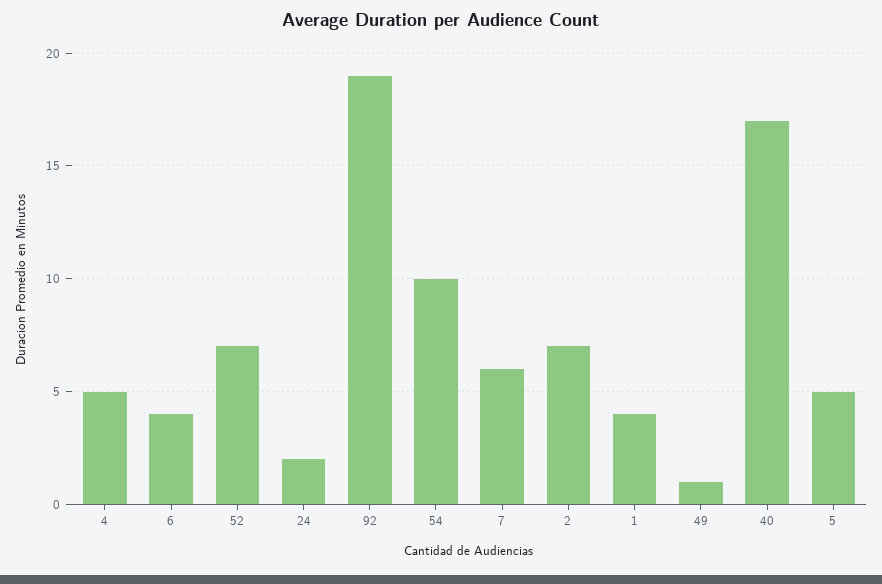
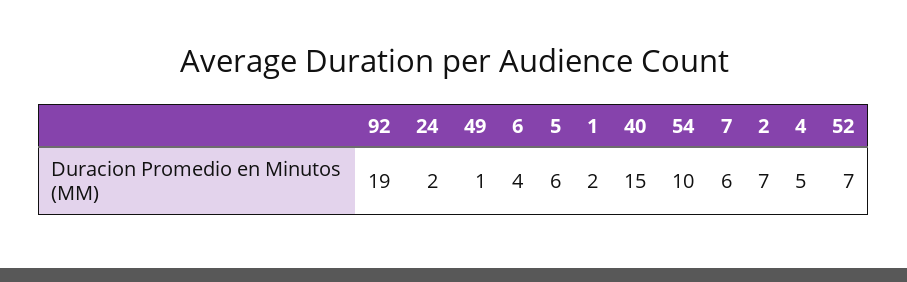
1: 4 -> 2
40: 17 -> 15
5: 5 -> 6

